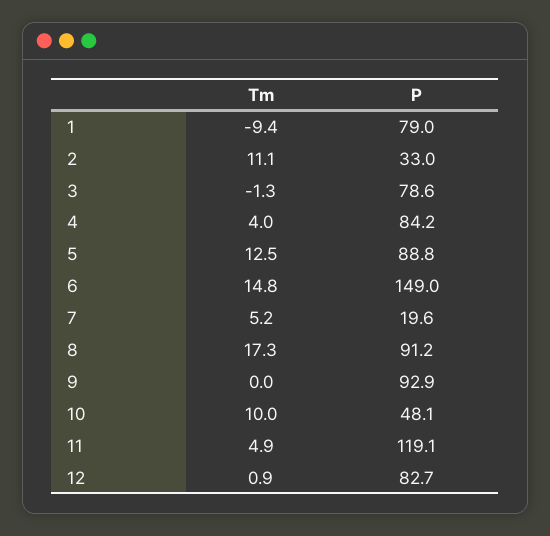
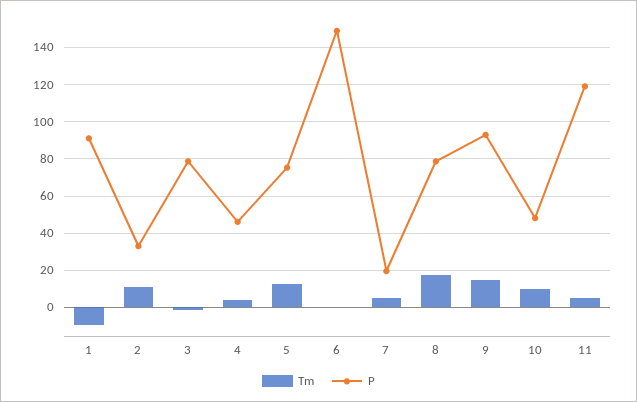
P, 1: 79 -> 90
P, 4: 84.2 -> 45
P, 5: 88.8 -> 75
Tm, 6: 14.8 -> 0
P, 8: 91.2 -> 80
Tm, 9: 0 -> 15
Tm, 12: 0.9 -> none
P, 12: 82.7 -> none

